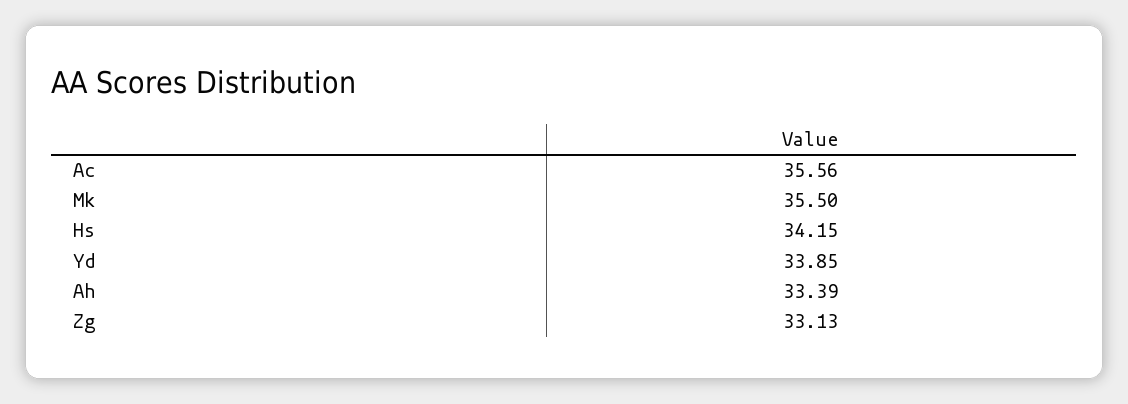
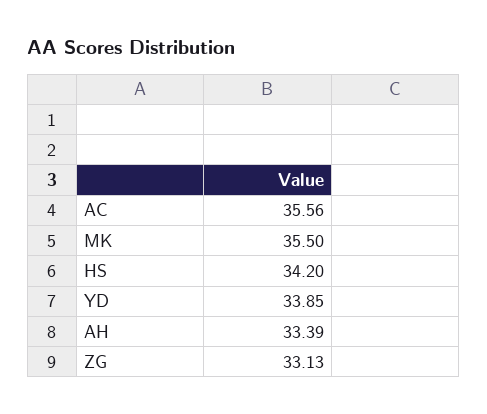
Hs: 34.15 -> 34.2

